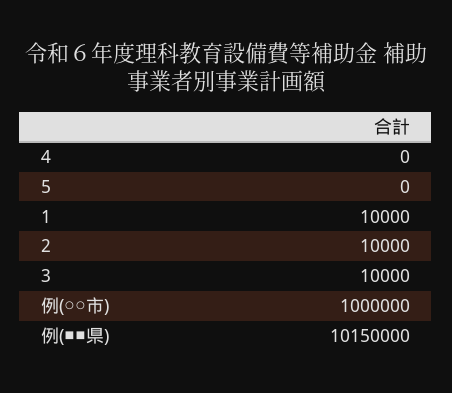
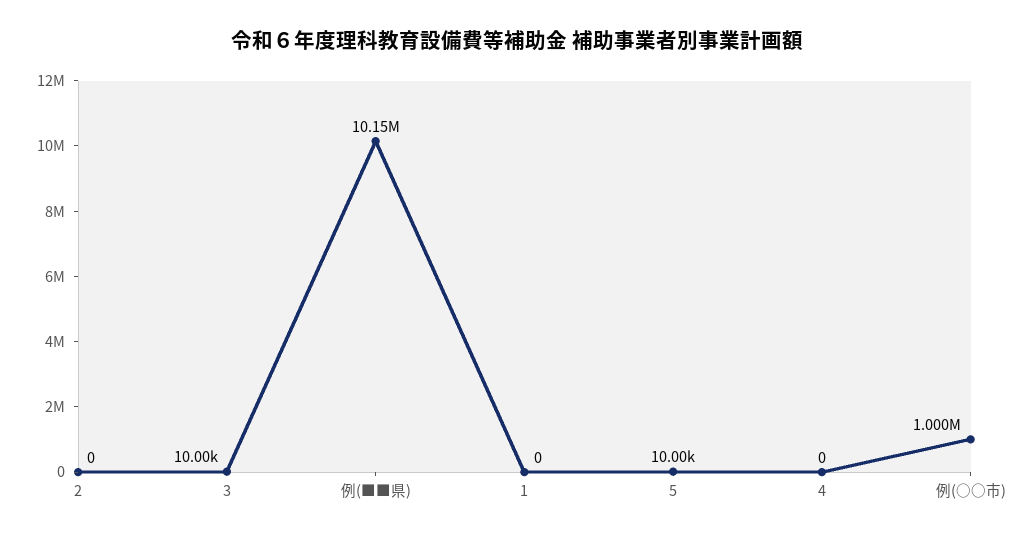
5: 0 -> 10000
1: 10000 -> 0
2: 10000 -> 0

